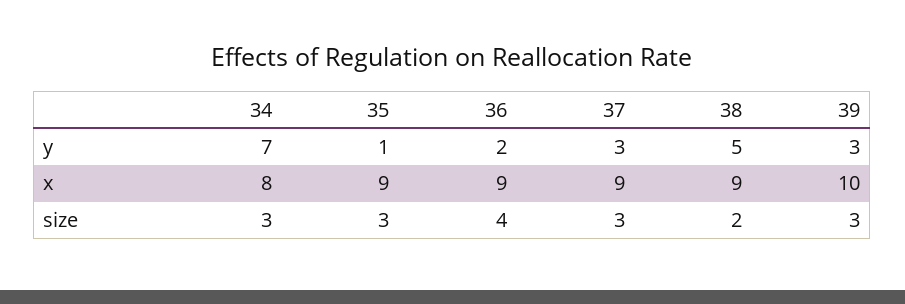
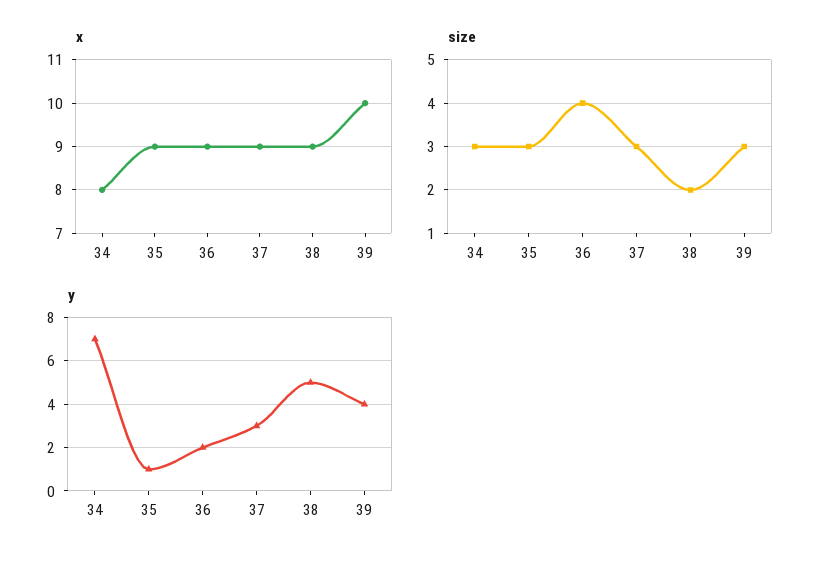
y, 39: 3 -> 4

